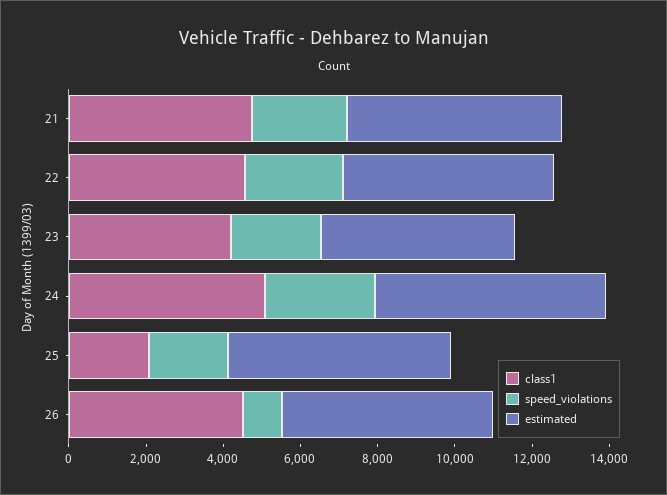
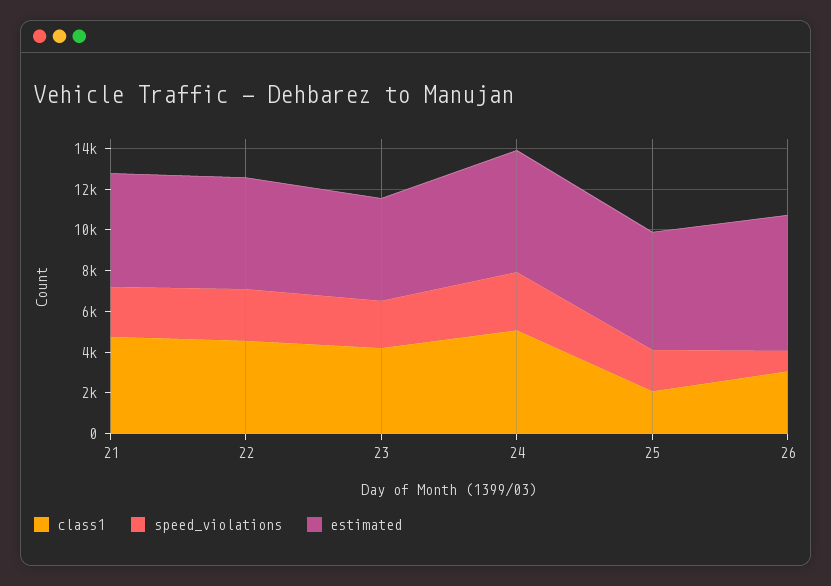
class1, 26: 4500 -> 3000
estimated, 26: 5500 -> 6500

